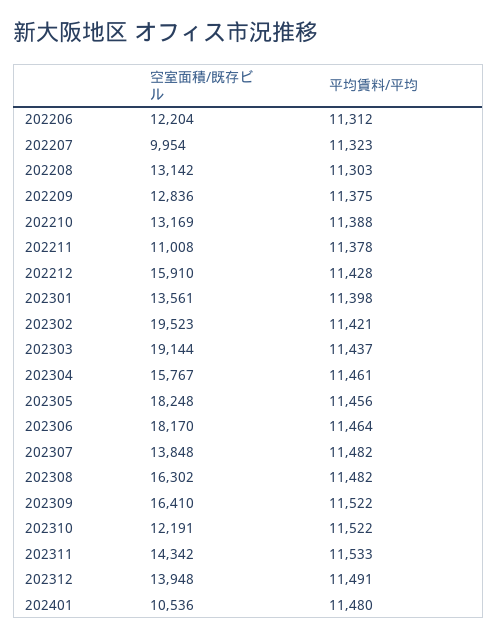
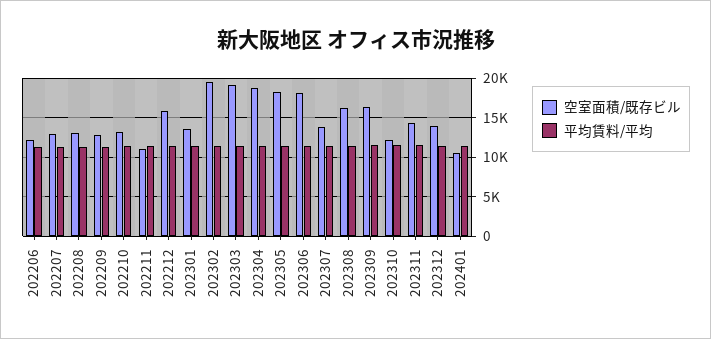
空室面積/既存ビル, 202207: 9954 -> 13000
空室面積/既存ビル, 202304: 15767 -> 19000

